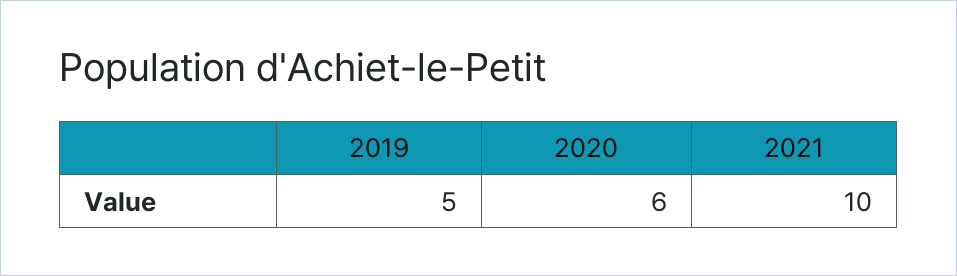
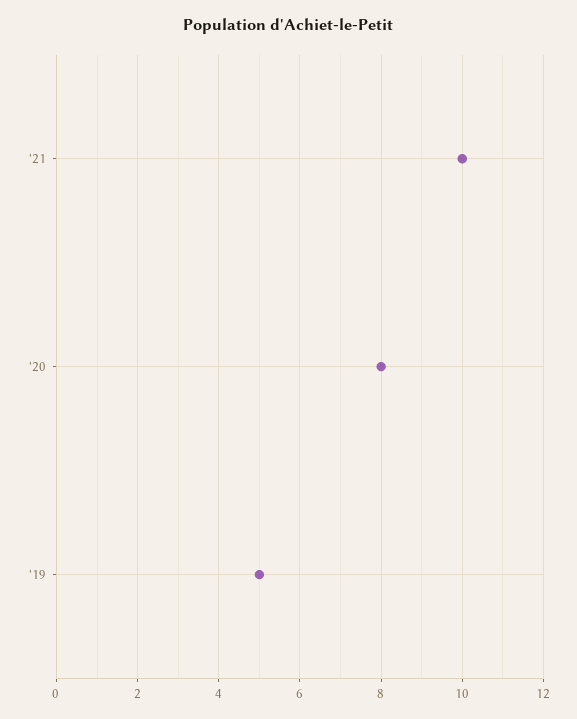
2020: 6 -> 8

